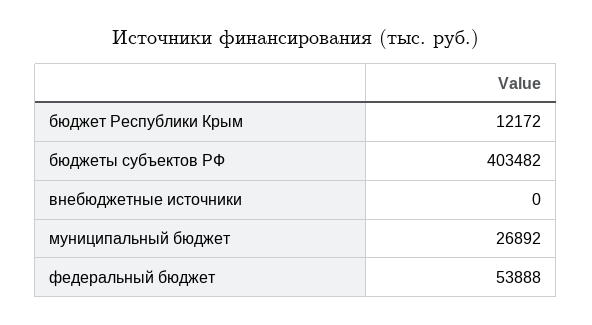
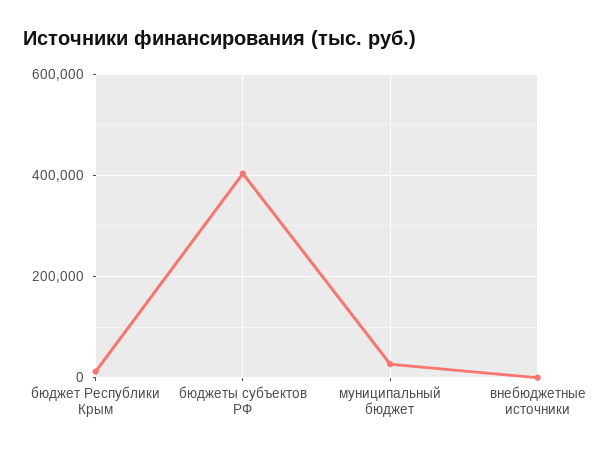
федеральный бюджет: 53888 -> none

